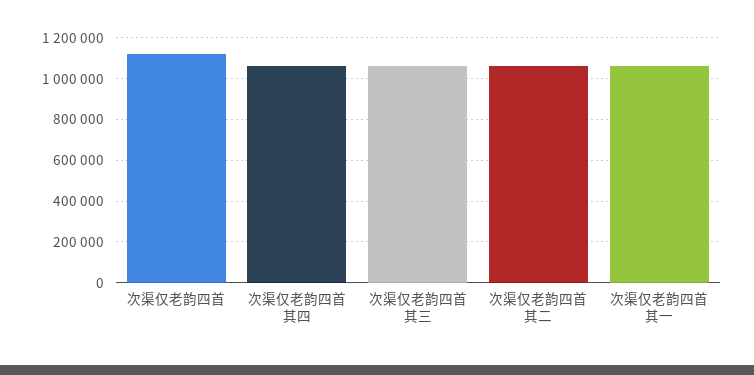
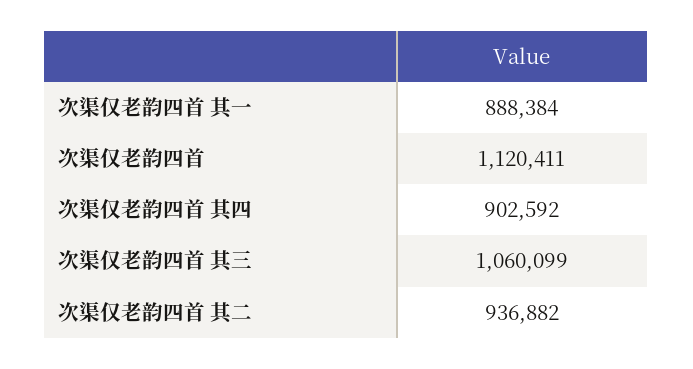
次渠仅老韵四首 其四: 1050000 -> 902592
次渠仅老韵四首 其二: 1050000 -> 936882
次渠仅老韵四首 其一: 1050000 -> 888384

